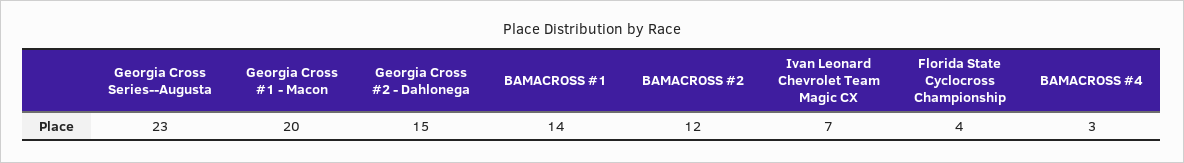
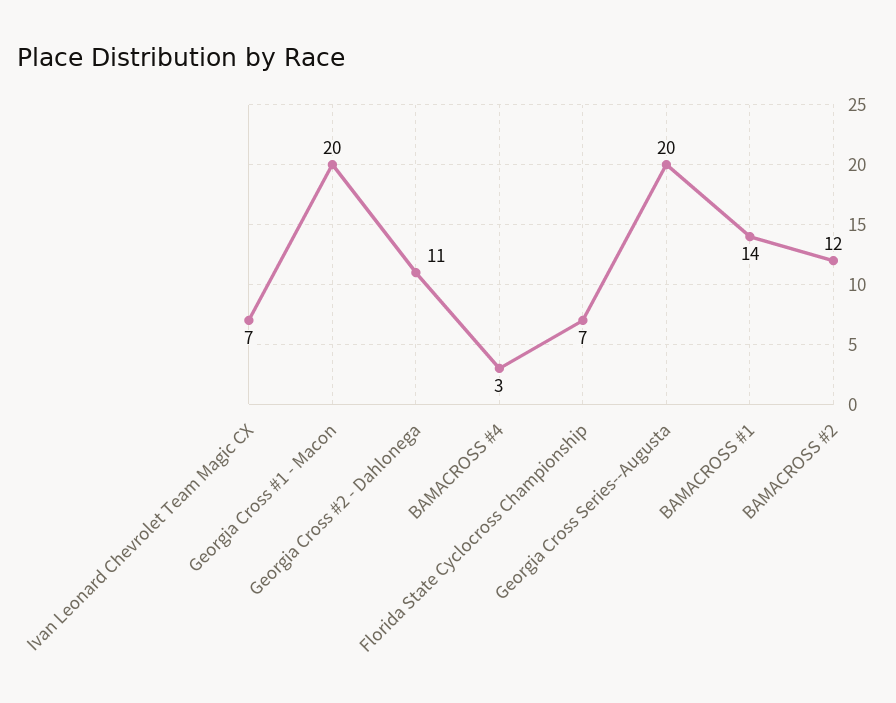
Georgia Cross Series--Augusta: 23 -> 20
Georgia Cross #2 - Dahlonega: 15 -> 11
Florida State Cyclocross Championship: 4 -> 7

